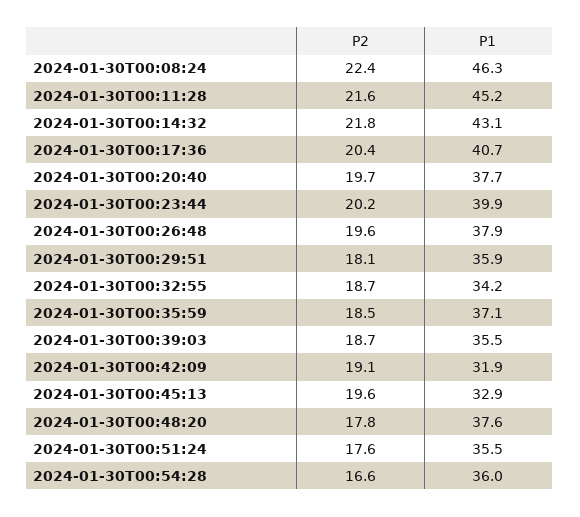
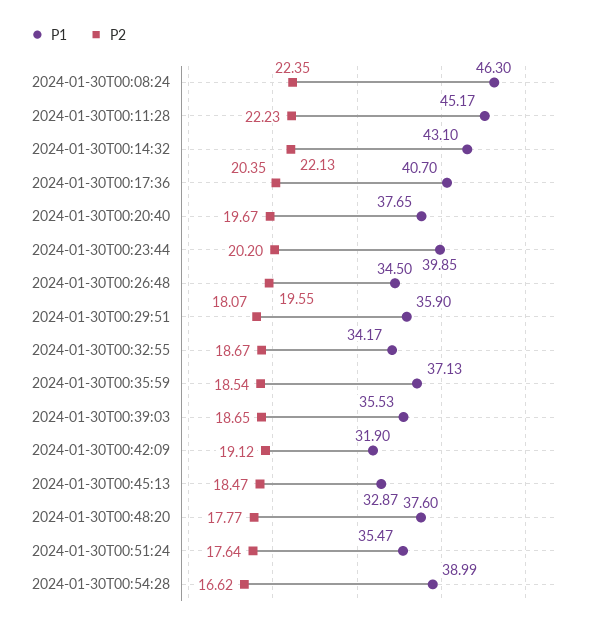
P2, 2024-01-30T00:11:28: 21.6 -> 22.23
P2, 2024-01-30T00:14:32: 21.8 -> 22.13
P1, 2024-01-30T00:26:48: 37.9 -> 34.5
P2, 2024-01-30T00:45:13: 19.6 -> 18.47
P1, 2024-01-30T00:54:28: 36 -> 38.99

